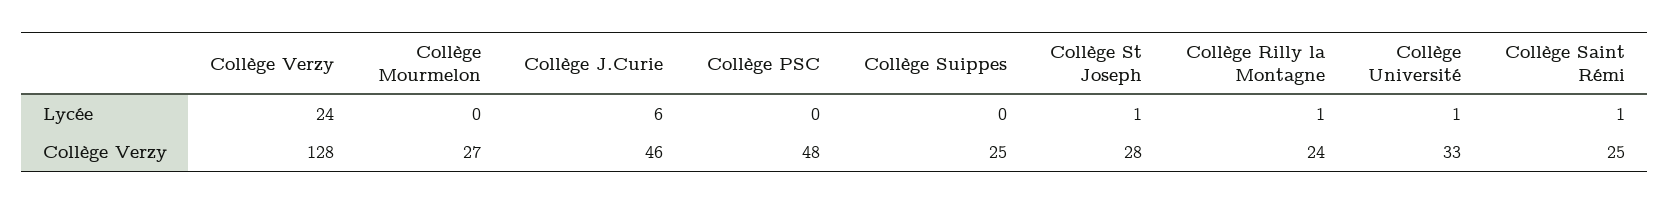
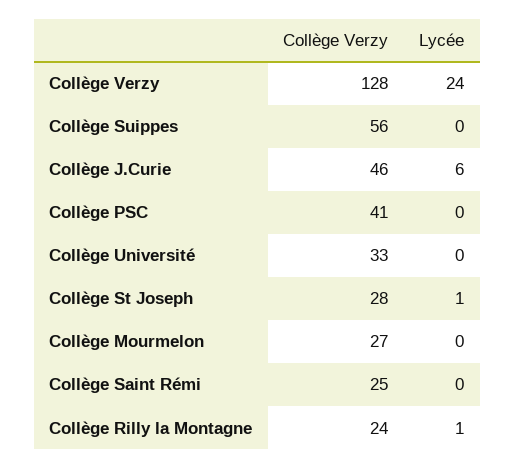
Collège Université, Lycée: 1 -> 0
Collège Saint Rémi, Lycée: 1 -> 0
Collège PSC, Collège Verzy: 48 -> 41
Collège Suippes, Collège Verzy: 25 -> 56

